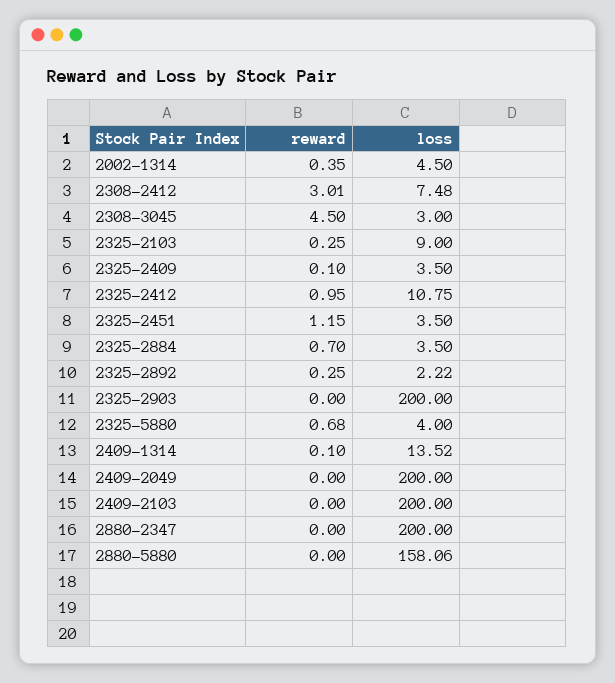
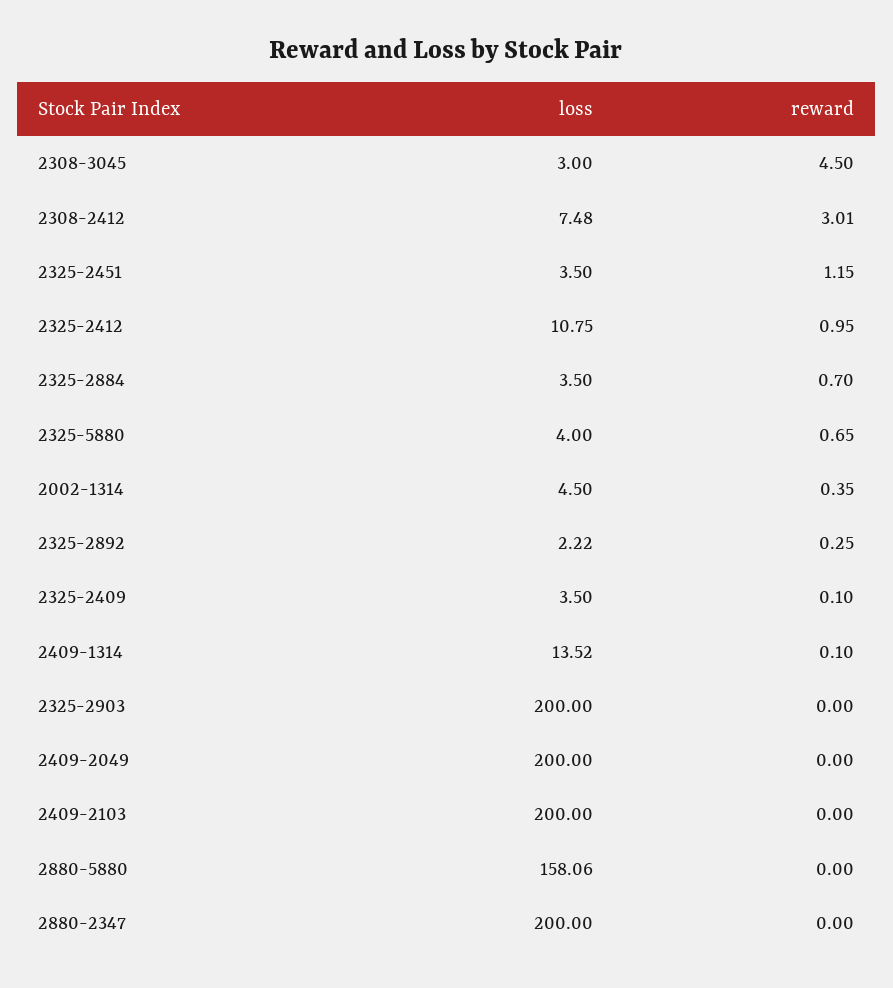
reward, 2325-2103: 0.25 -> none
loss, 2325-2103: 9 -> none
reward, 2325-5880: 0.68 -> 0.65

